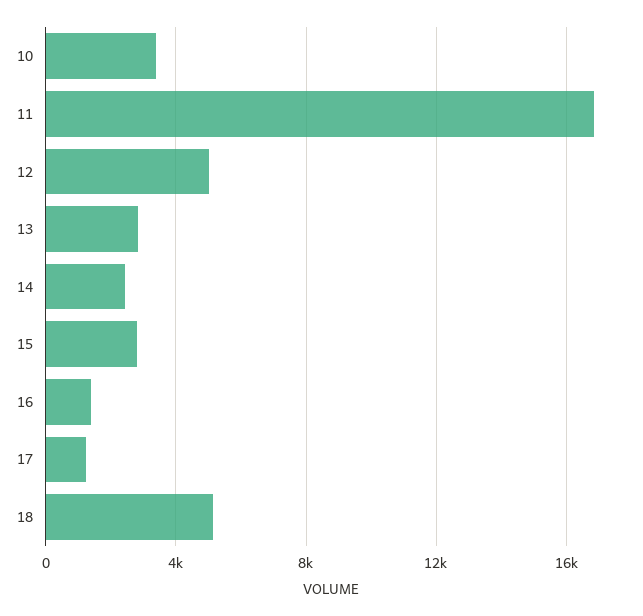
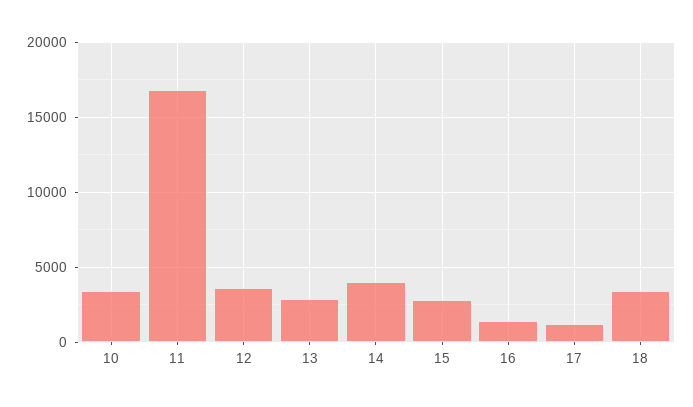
12: 5000 -> 3500
14: 2500 -> 4000
18: 5000 -> 3500

